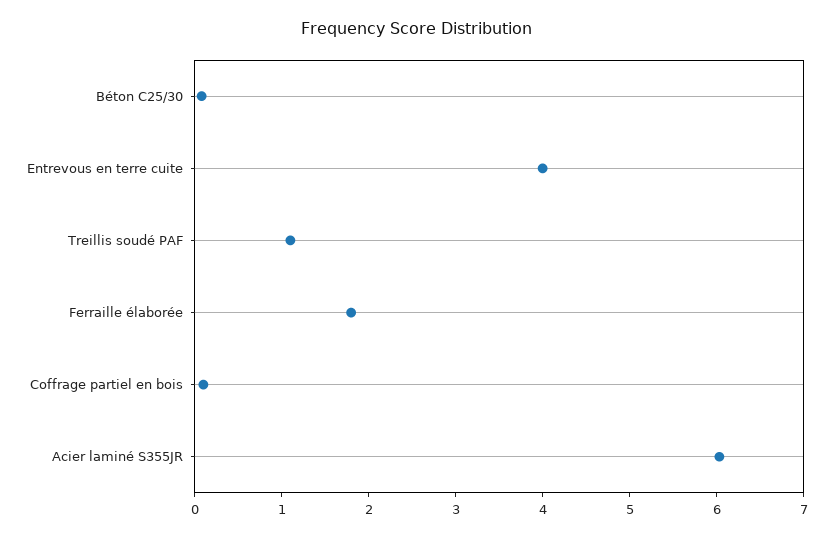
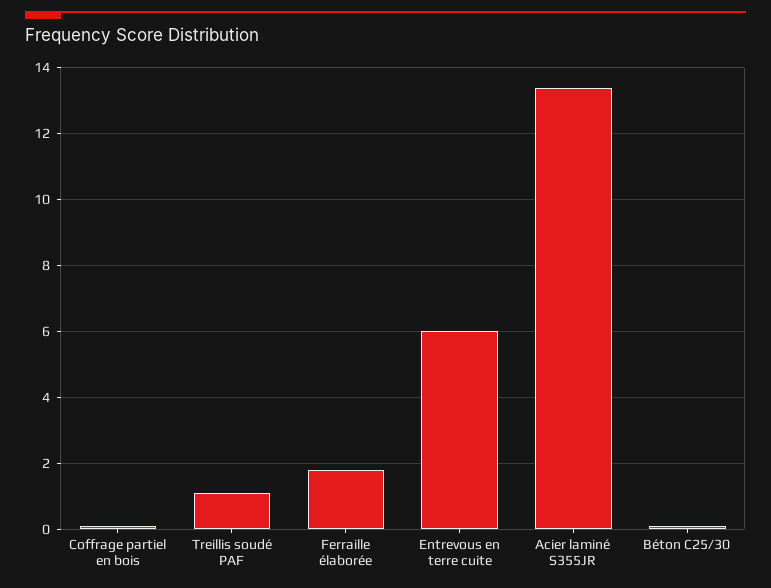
Entrevous en terre cuite: 4 -> 6
Acier laminé S355JR: 6 -> 13.4

